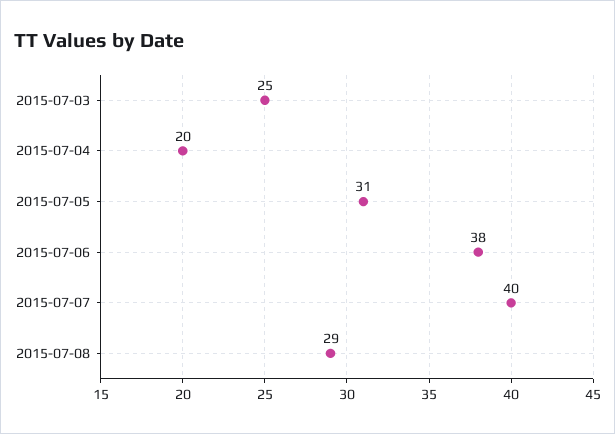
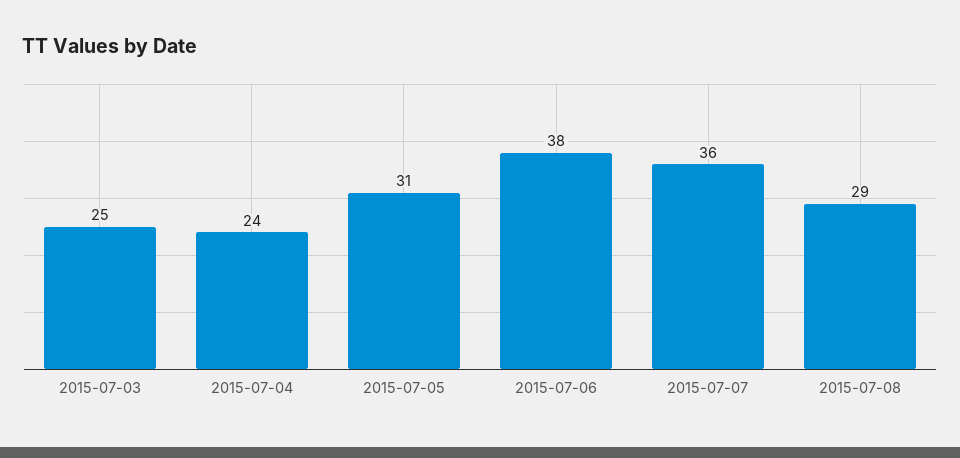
2015-07-04: 20 -> 24
2015-07-07: 40 -> 36

